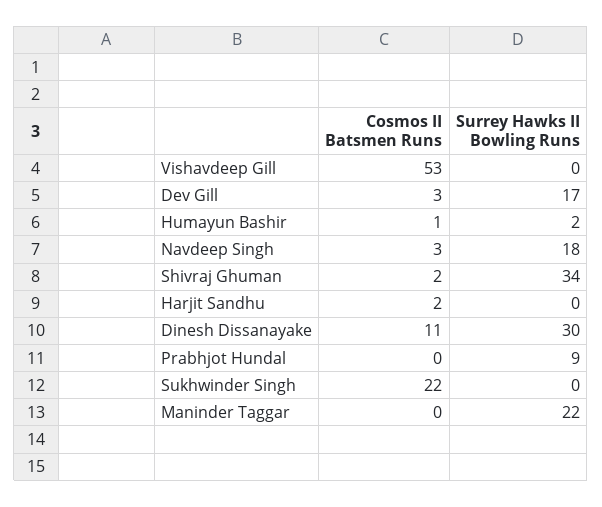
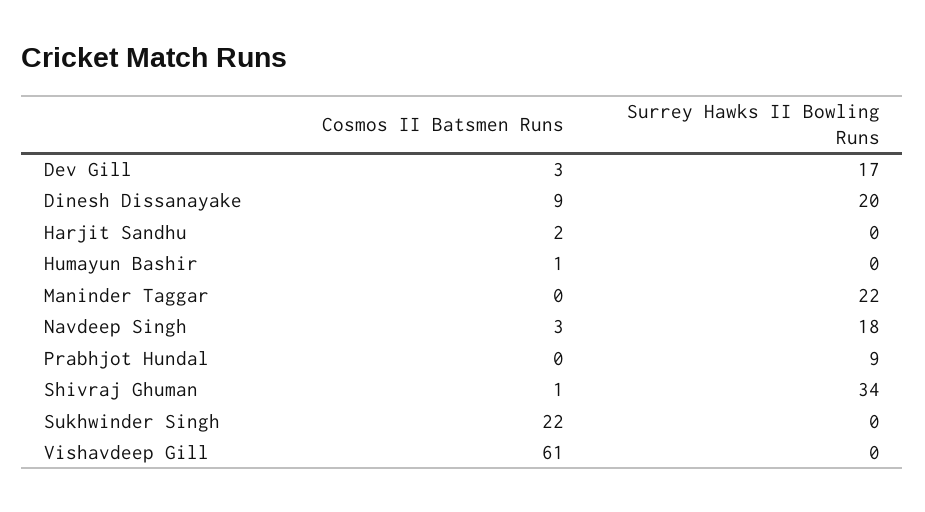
Cosmos II Batsmen Runs, Vishavdeep Gill: 53 -> 61
Surrey Hawks II Bowling Runs, Humayun Bashir: 2 -> 0
Cosmos II Batsmen Runs, Shivraj Ghuman: 2 -> 1
Cosmos II Batsmen Runs, Dinesh Dissanayake: 11 -> 9
Surrey Hawks II Bowling Runs, Dinesh Dissanayake: 30 -> 20

